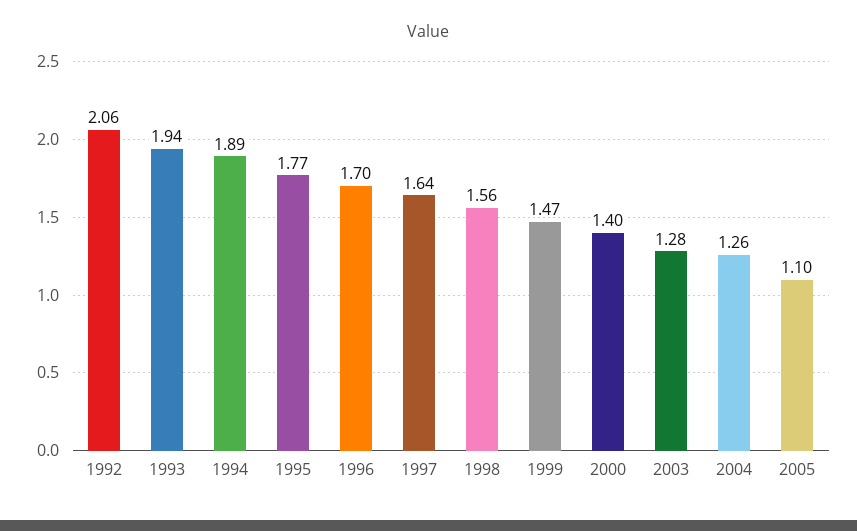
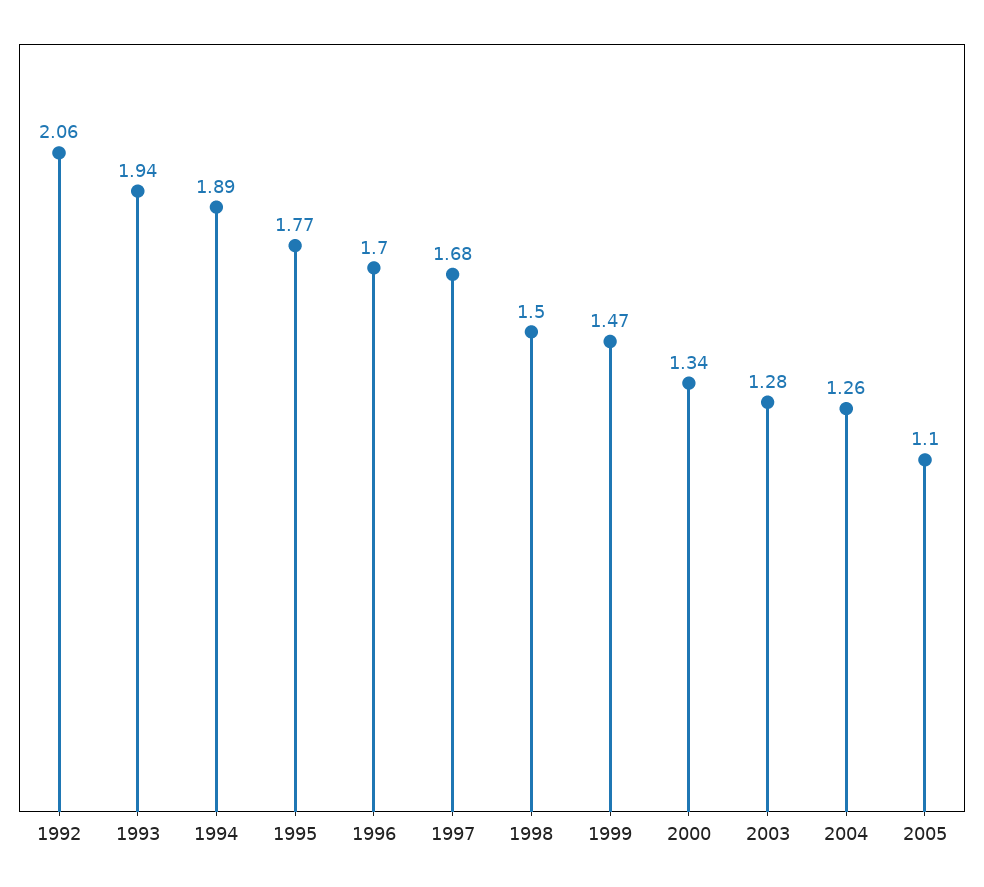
1997: 1.64 -> 1.68
1998: 1.56 -> 1.5
2000: 1.4 -> 1.34

